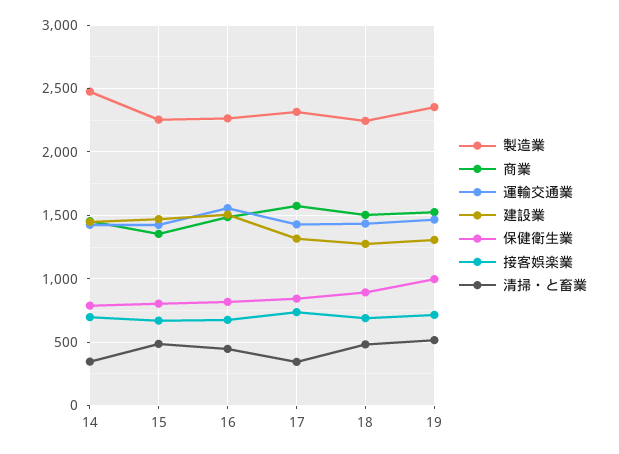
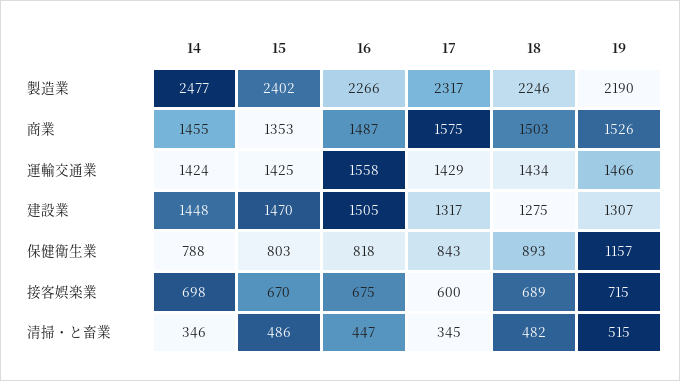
製造業, 15: 2250 -> 2402
接客娯楽業, 17: 750 -> 600
製造業, 19: 2350 -> 2190
保健衛生業, 19: 1000 -> 1157

